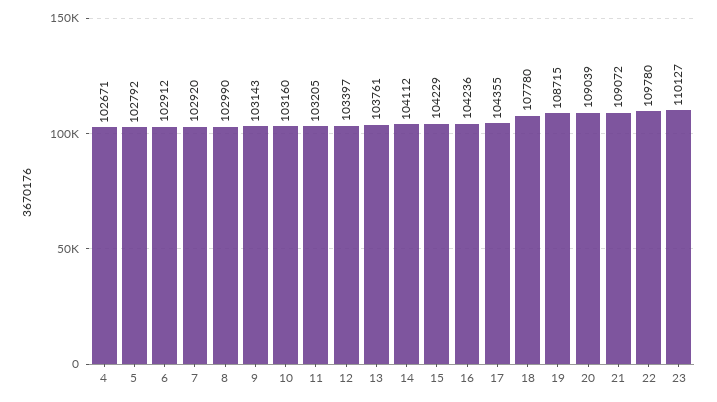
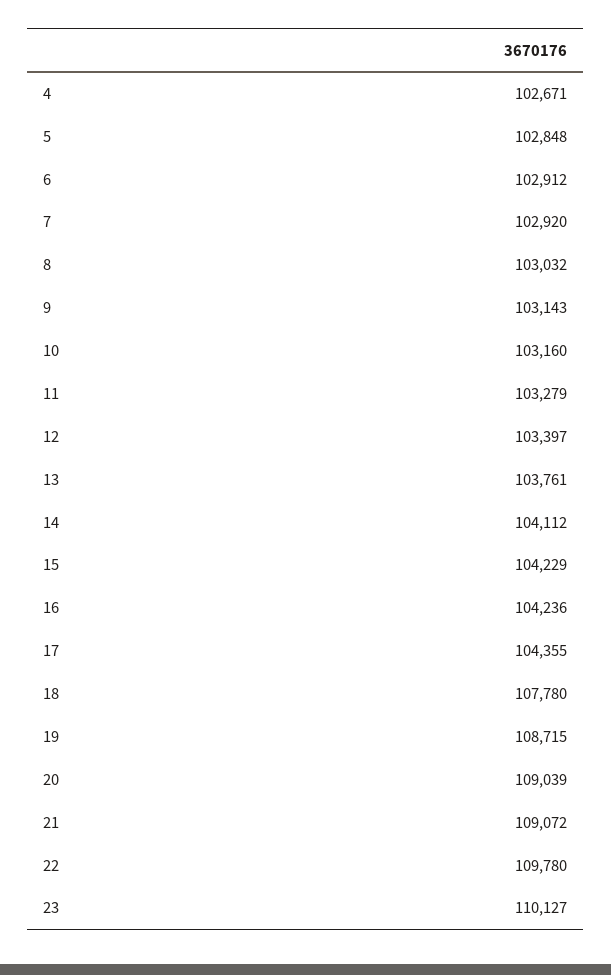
5: 102792 -> 102848
8: 102990 -> 103032
11: 103205 -> 103279

